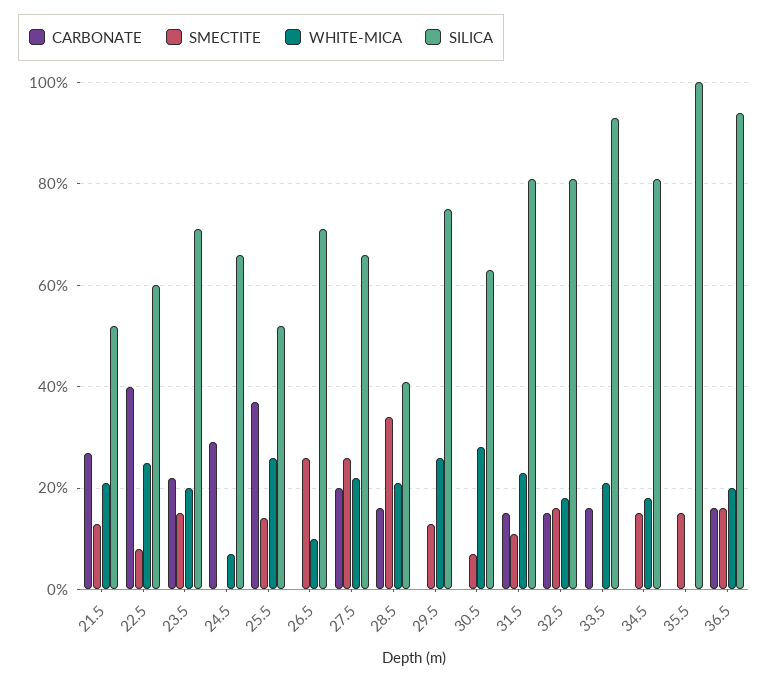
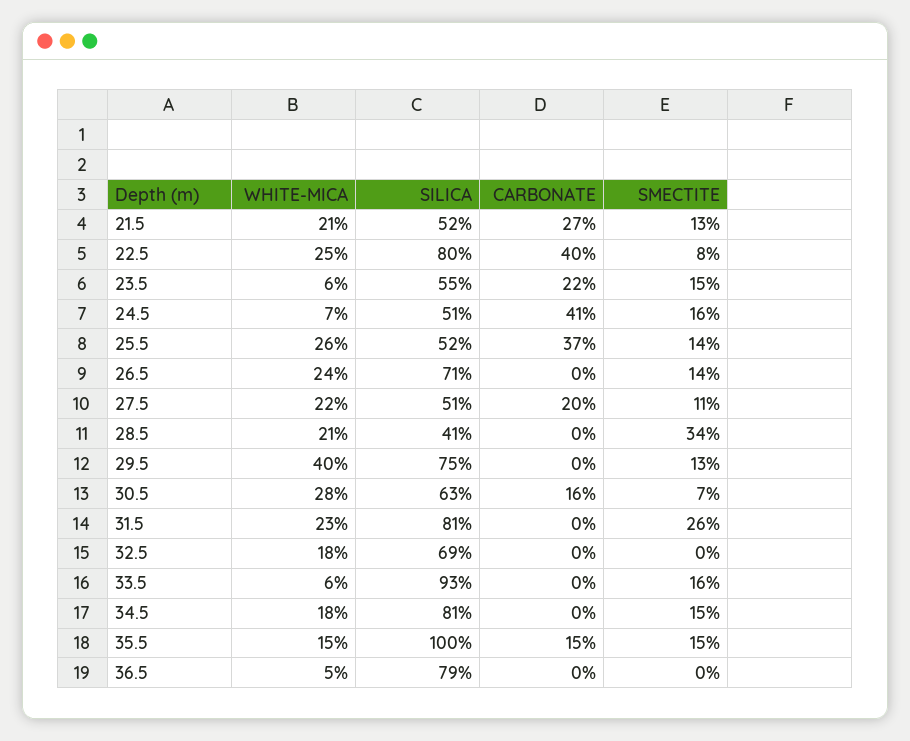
SILICA, 22.5: 60 -> 80
WHITE-MICA, 23.5: 20 -> 6
SILICA, 23.5: 70 -> 55
CARBONATE, 24.5: 30 -> 41
SMECTITE, 24.5: 0 -> 16
SILICA, 24.5: 65 -> 51
SMECTITE, 26.5: 25 -> 14
WHITE-MICA, 26.5: 10 -> 24
SMECTITE, 27.5: 25 -> 11
SILICA, 27.5: 65 -> 51
CARBONATE, 28.5: 15 -> 0
WHITE-MICA, 29.5: 25 -> 40
CARBONATE, 30.5: 0 -> 16
CARBONATE, 31.5: 15 -> 0
SMECTITE, 31.5: 10 -> 26
CARBONATE, 32.5: 15 -> 0
SMECTITE, 32.5: 15 -> 0
SILICA, 32.5: 80 -> 69
CARBONATE, 33.5: 15 -> 0
SMECTITE, 33.5: 0 -> 16
WHITE-MICA, 33.5: 20 -> 6
CARBONATE, 35.5: 0 -> 15
WHITE-MICA, 35.5: 0 -> 15
CARBONATE, 36.5: 15 -> 0
SMECTITE, 36.5: 15 -> 0
WHITE-MICA, 36.5: 20 -> 5
SILICA, 36.5: 95 -> 79

